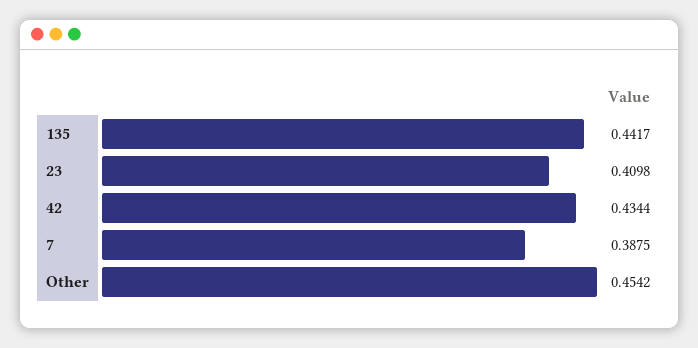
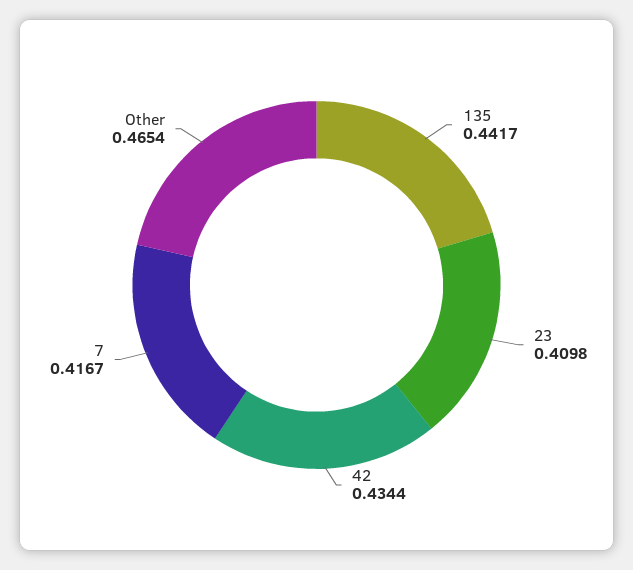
7: 0.3875 -> 0.4167
Other: 0.4542 -> 0.4654

